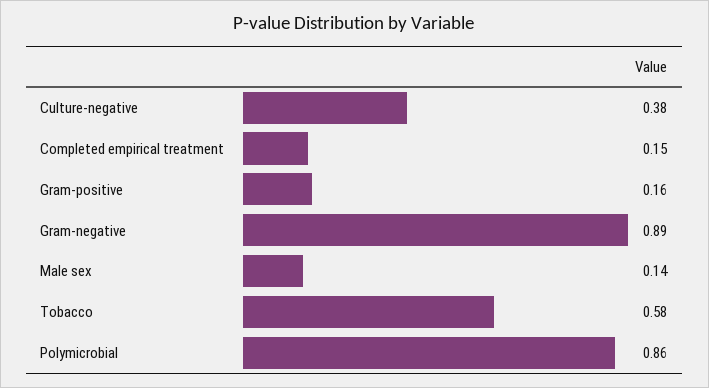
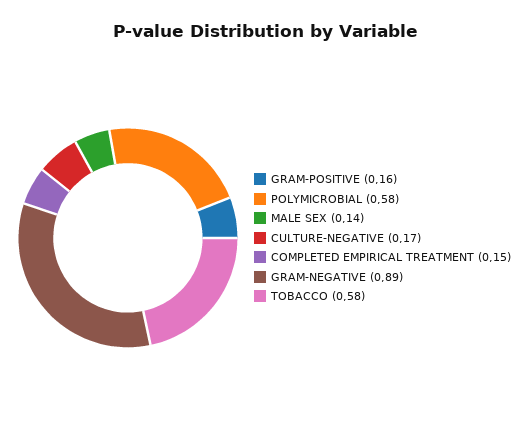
Culture-negative: 0.38 -> 0.17
Polymicrobial: 0.86 -> 0.58

